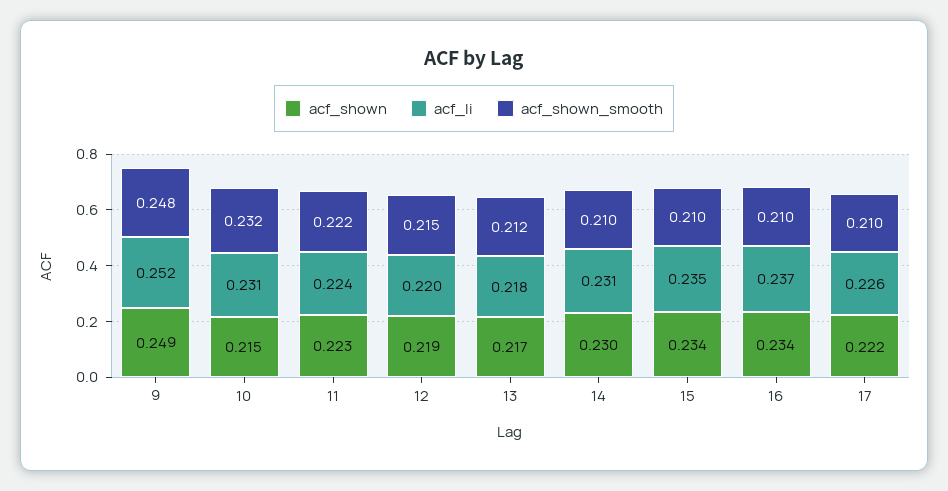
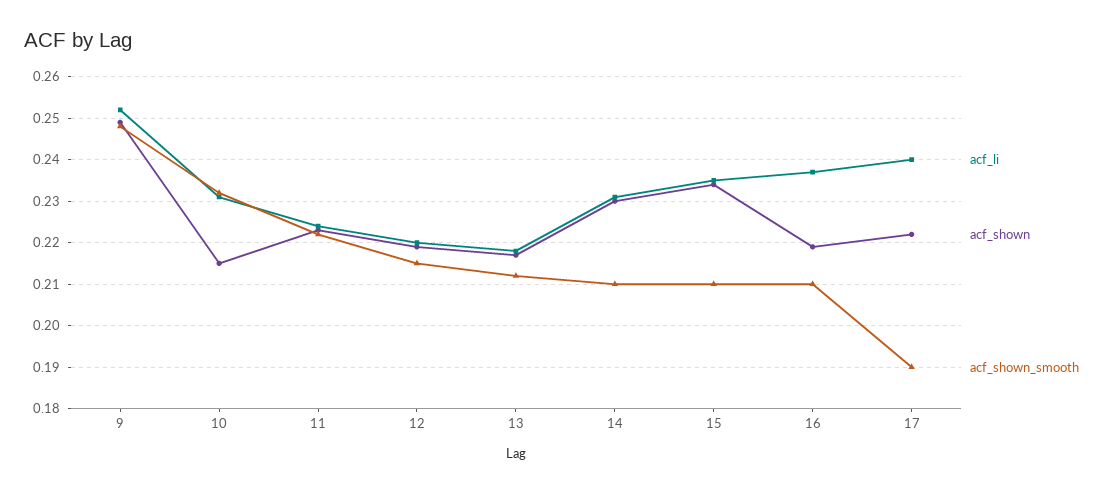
acf_shown, 16: 0.234 -> 0.22
acf_li, 17: 0.226 -> 0.24
acf_shown_smooth, 17: 0.21 -> 0.19

